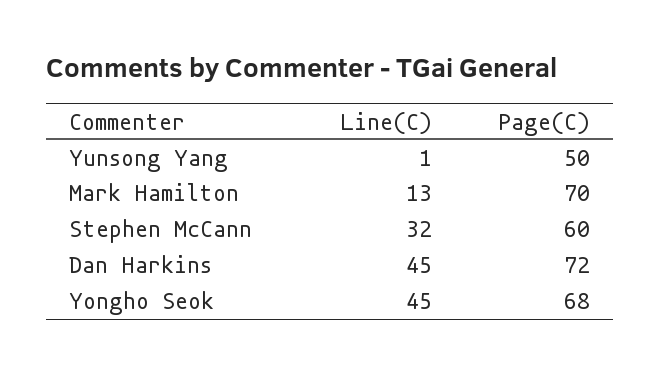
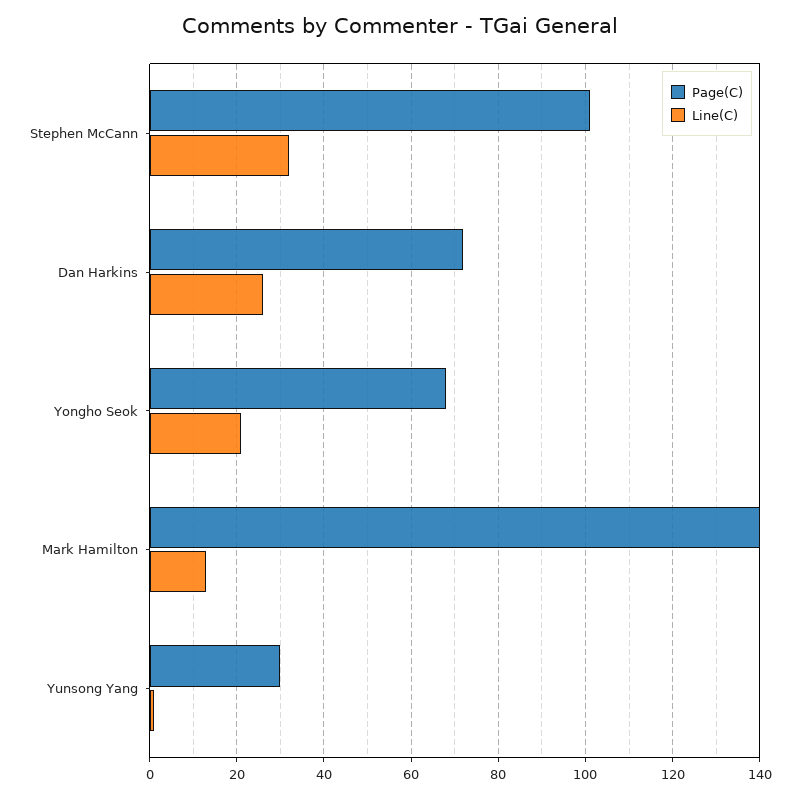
Page(C), Yunsong Yang: 50 -> 30
Page(C), Mark Hamilton: 70 -> 140
Page(C), Stephen McCann: 60 -> 100
Line(C), Dan Harkins: 45 -> 25
Line(C), Yongho Seok: 45 -> 20

